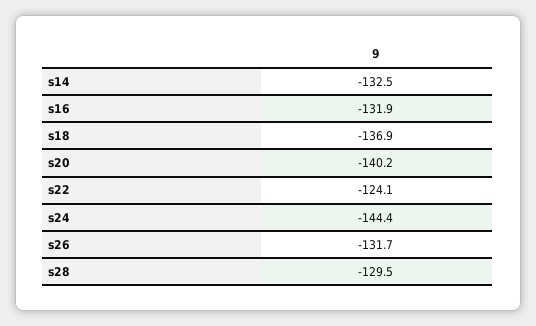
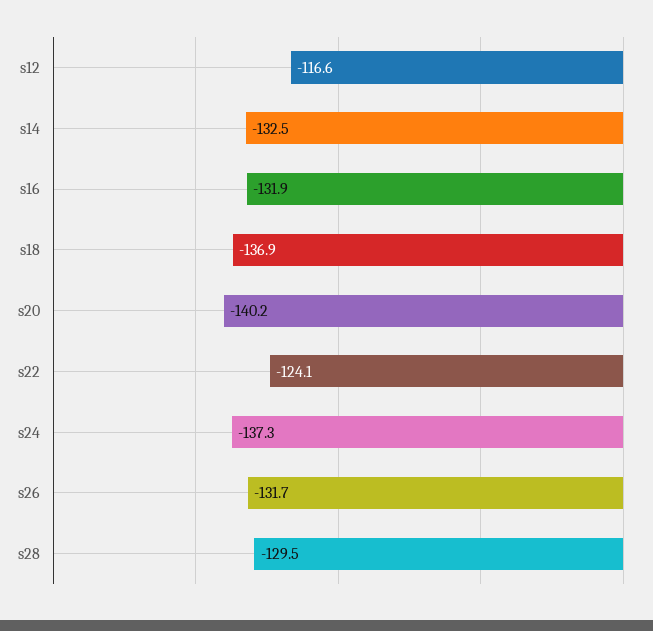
s24: -144.4 -> -137.3
s12: none -> -116.6

